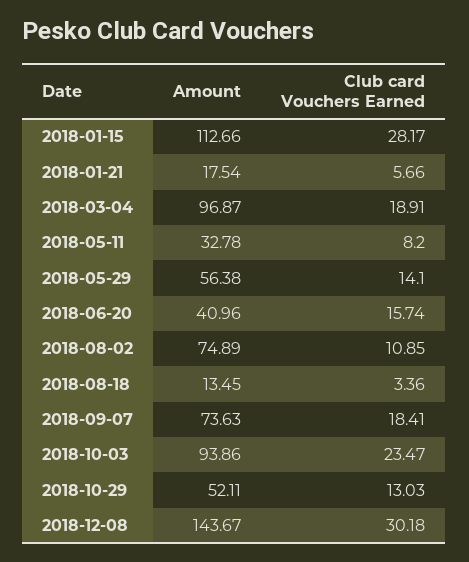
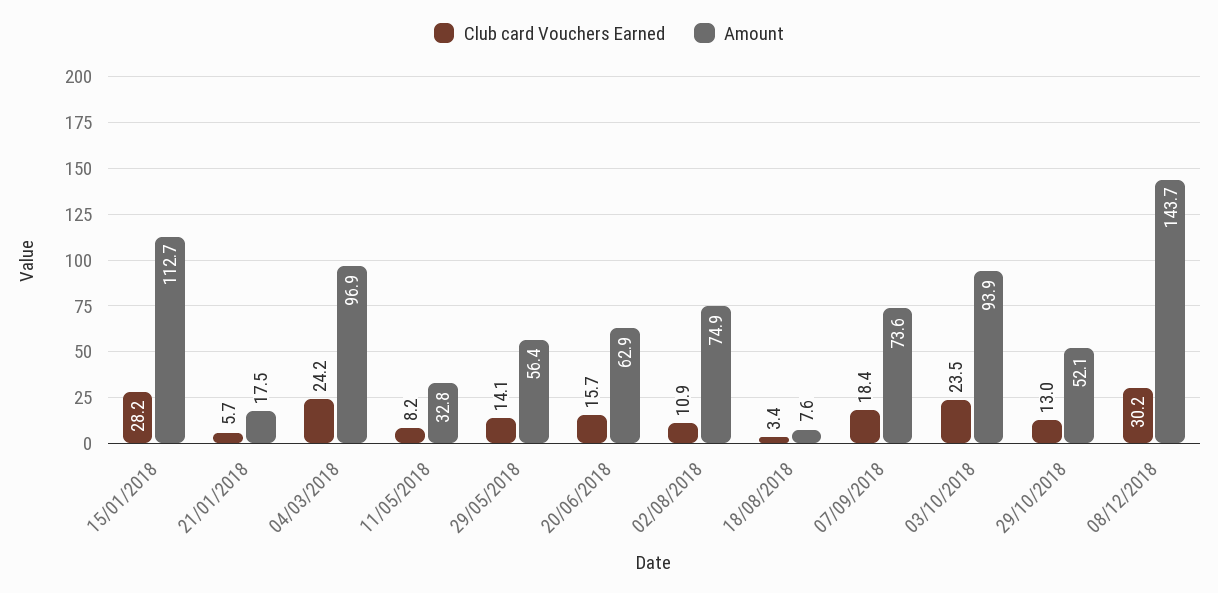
Club card Vouchers Earned, 2018-03-04: 18.91 -> 24.2
Amount, 2018-06-20: 40.96 -> 62.9
Amount, 2018-08-18: 13.45 -> 7.6

